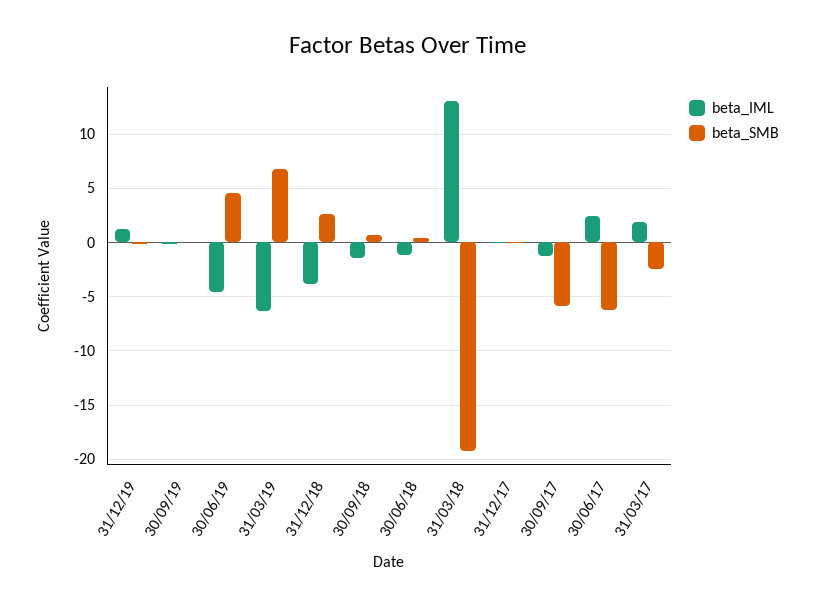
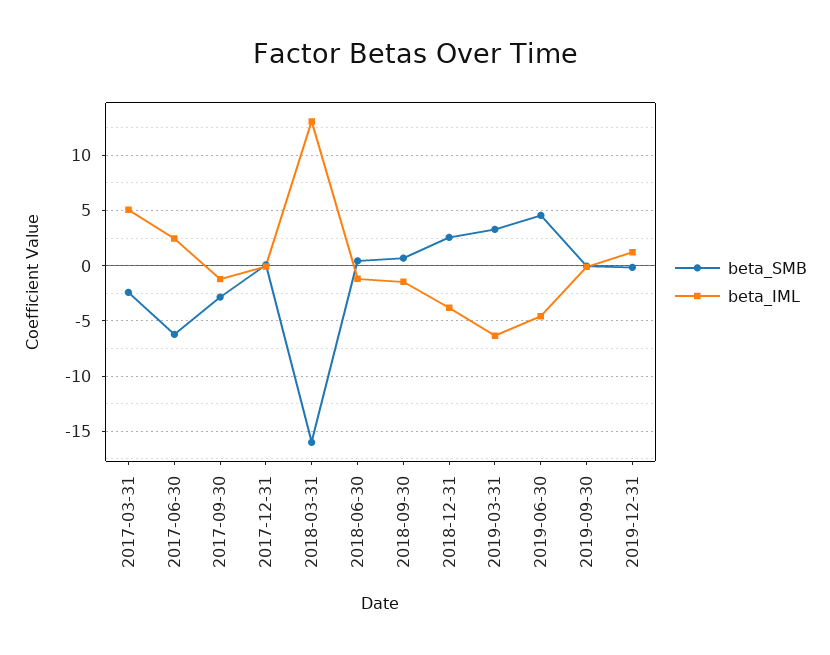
beta_SMB, 31/03/19: 7 -> 3
beta_SMB, 31/03/18: -19 -> -16
beta_SMB, 30/09/17: -6 -> -3
beta_IML, 31/03/17: 2 -> 5

